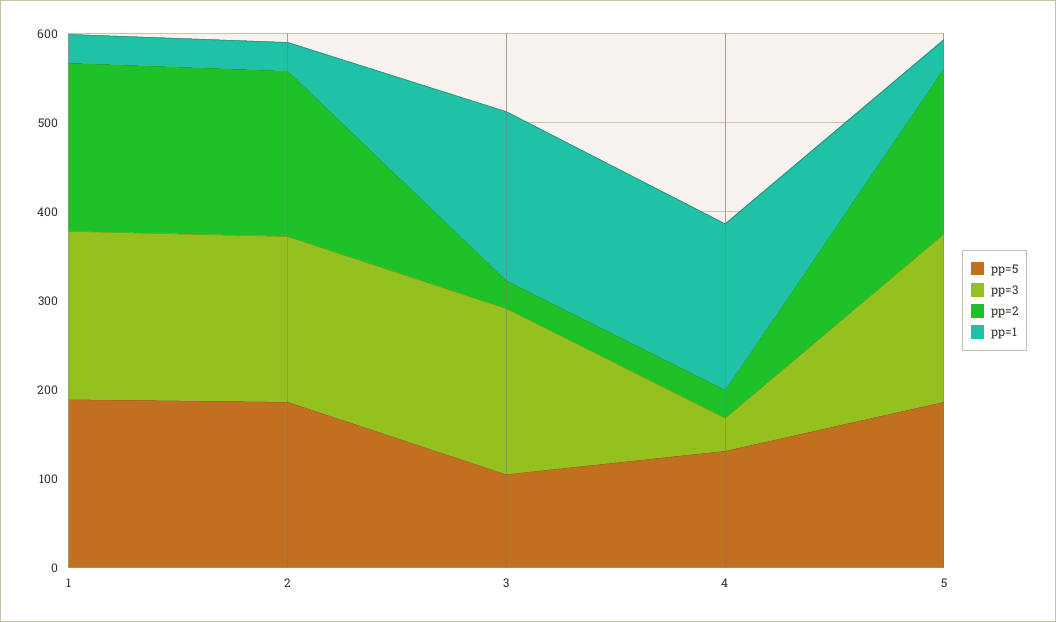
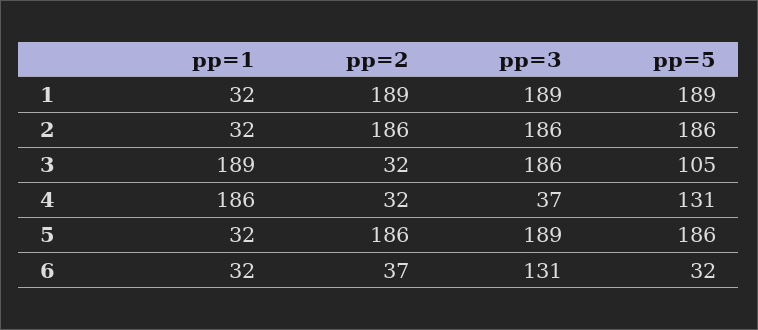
pp=1, 6: none -> 32
pp=2, 6: none -> 37
pp=3, 6: none -> 131
pp=5, 6: none -> 32

